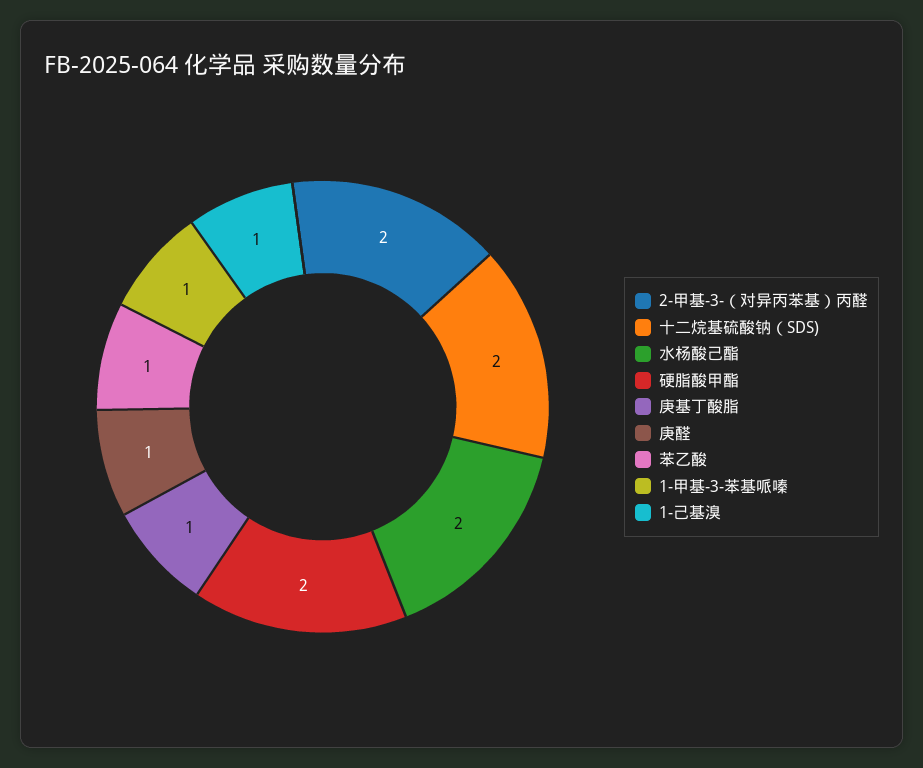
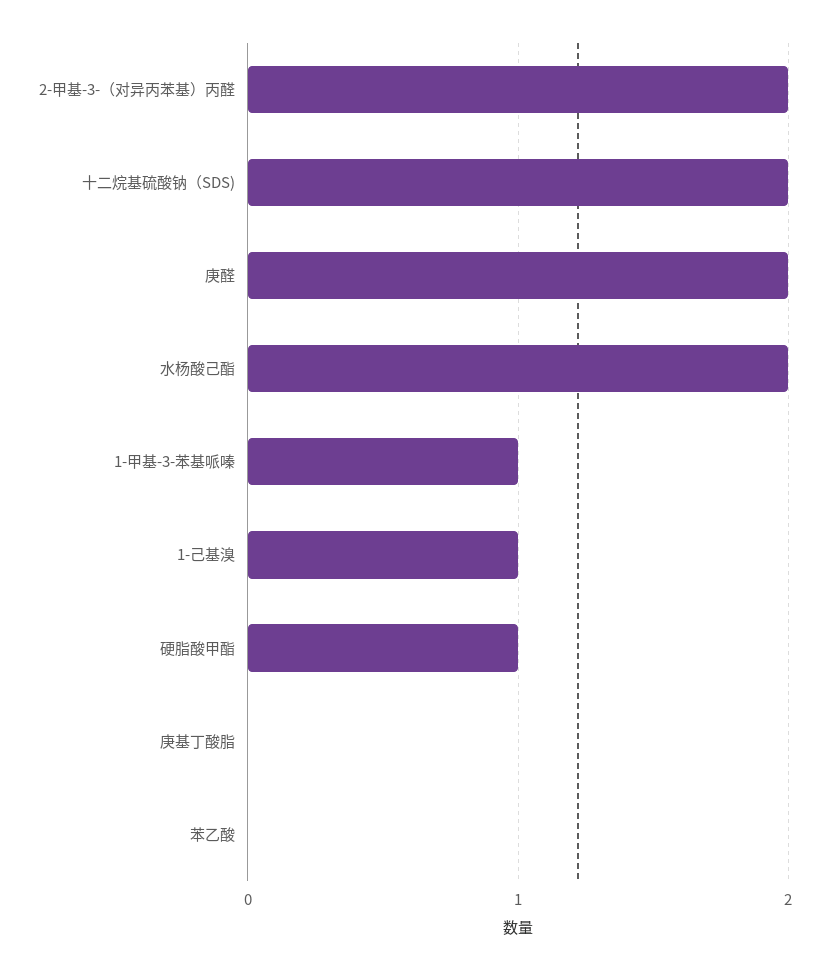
硬脂酸甲酯: 2 -> 1
庚基丁酸脂: 1 -> 0
庚醛: 1 -> 2
苯乙酸: 1 -> 0

